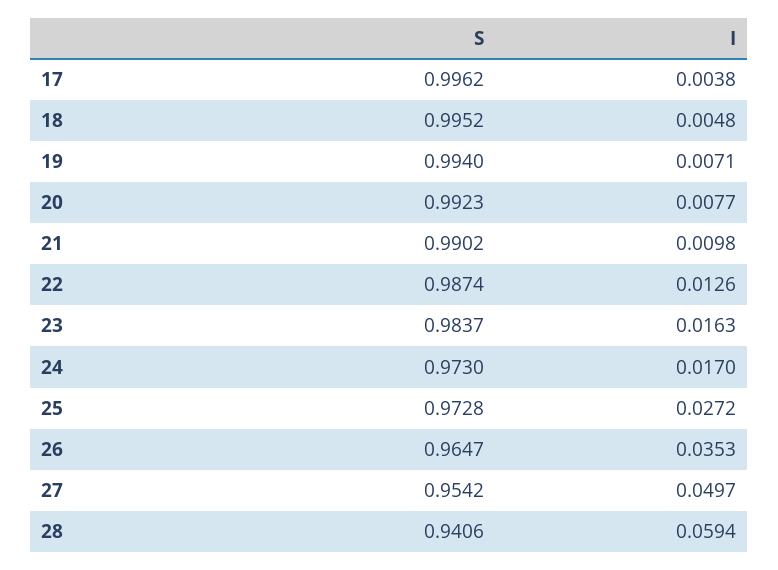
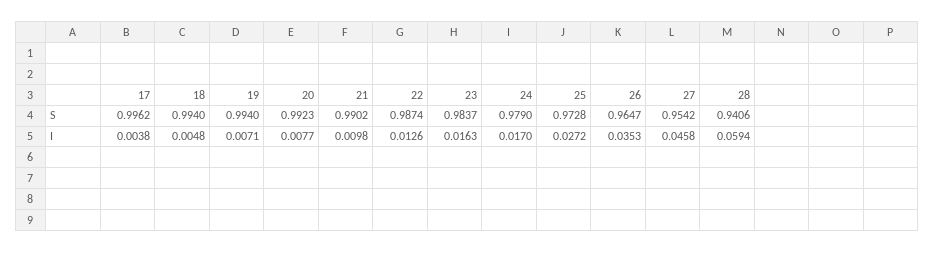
S, 18: 0.9952 -> 0.994
S, 24: 0.973 -> 0.979
I, 27: 0.0497 -> 0.0458

